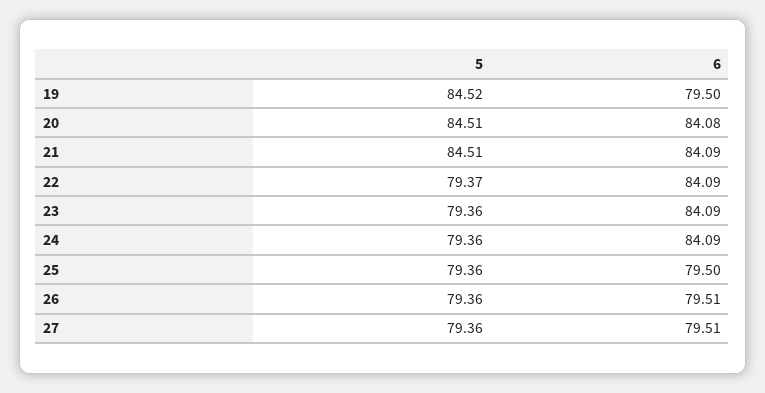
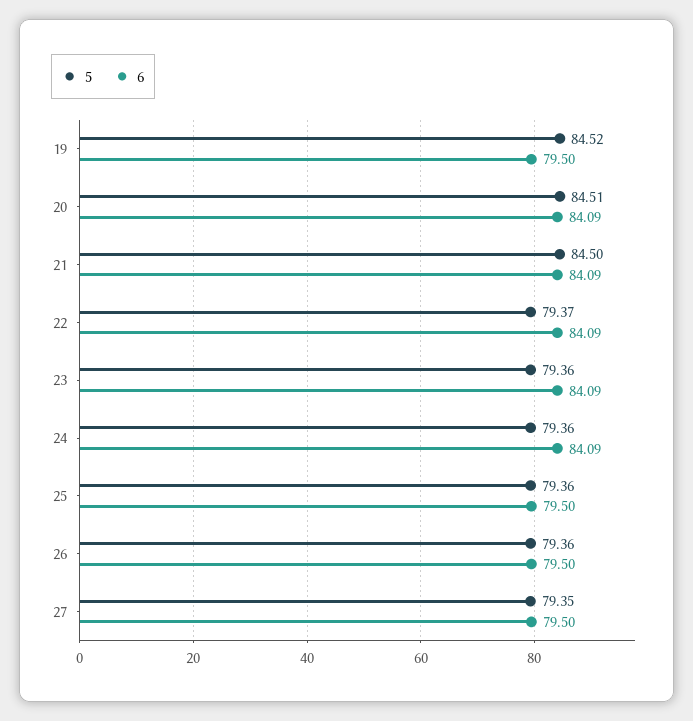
6, 20: 84.08 -> 84.09
5, 21: 84.51 -> 84.5
6, 26: 79.51 -> 79.5
5, 27: 79.36 -> 79.35
6, 27: 79.51 -> 79.5

